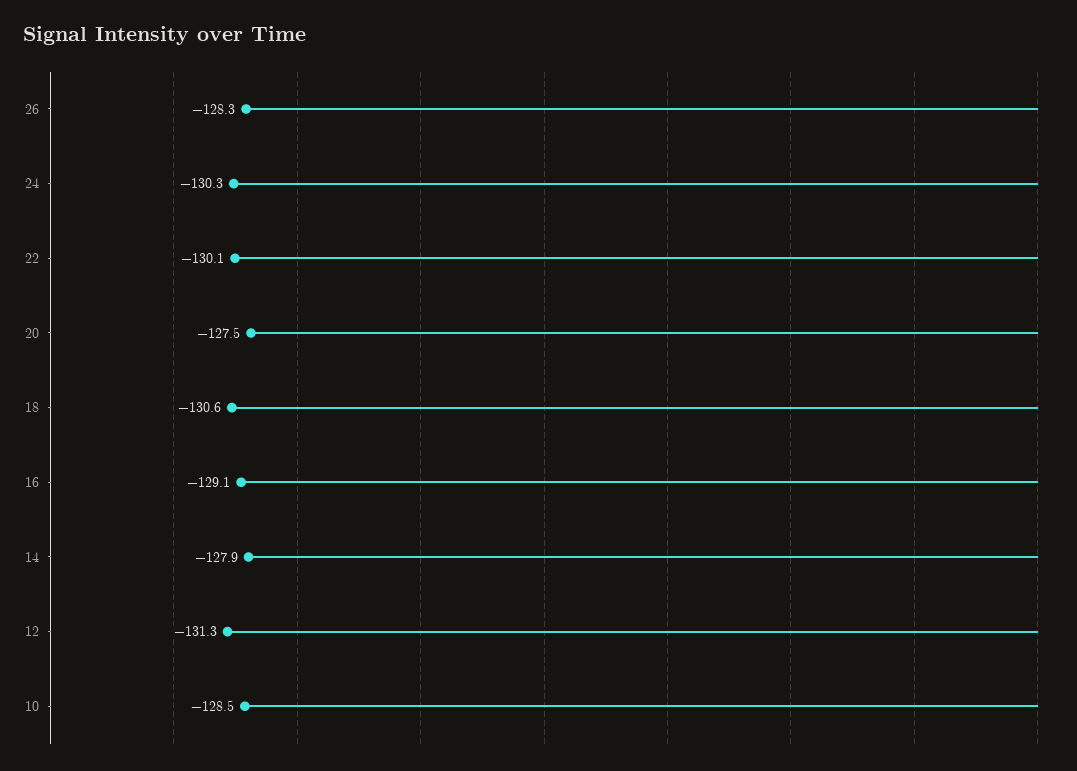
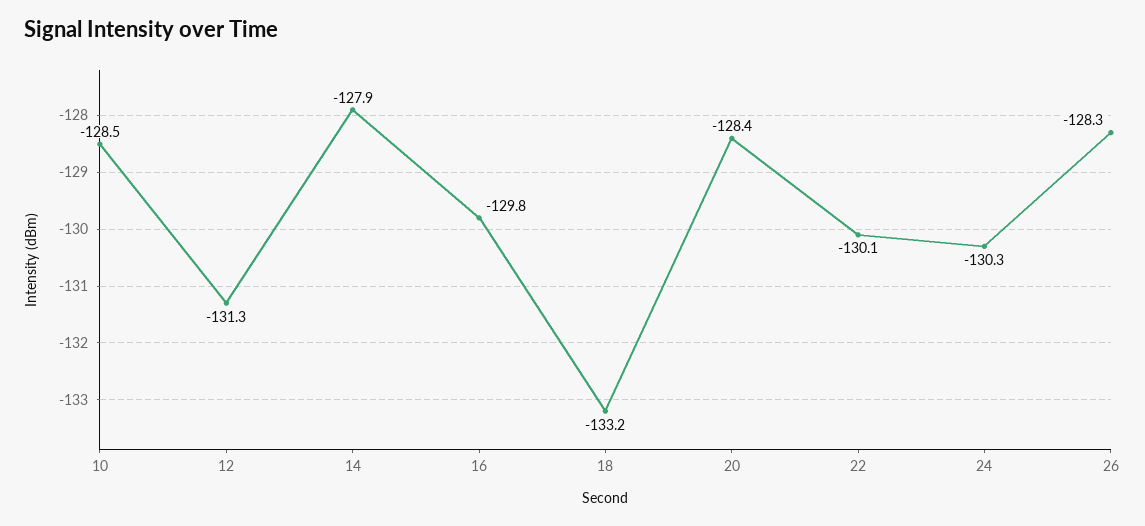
20: -127.5 -> -128.4
18: -130.6 -> -133.2
16: -129.1 -> -129.8

